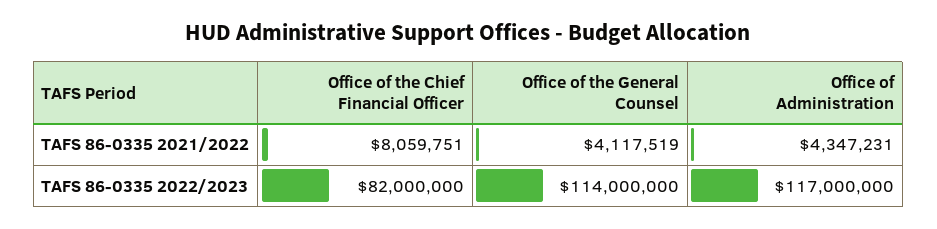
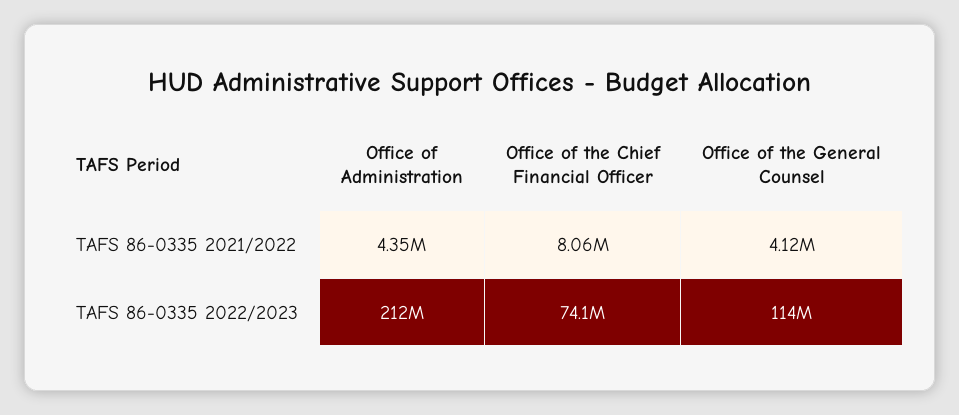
Office of the Chief Financial Officer, TAFS 86-0335 2022/2023: 82000000 -> 74100000
Office of Administration, TAFS 86-0335 2022/2023: 117000000 -> 212000000

